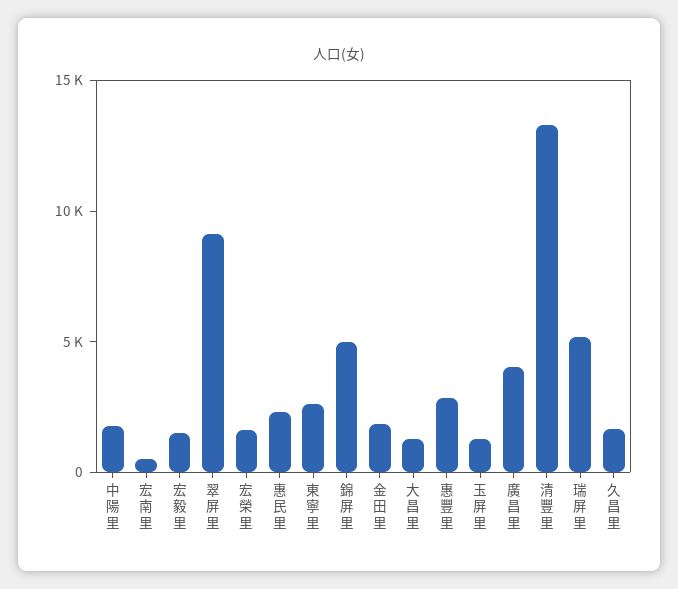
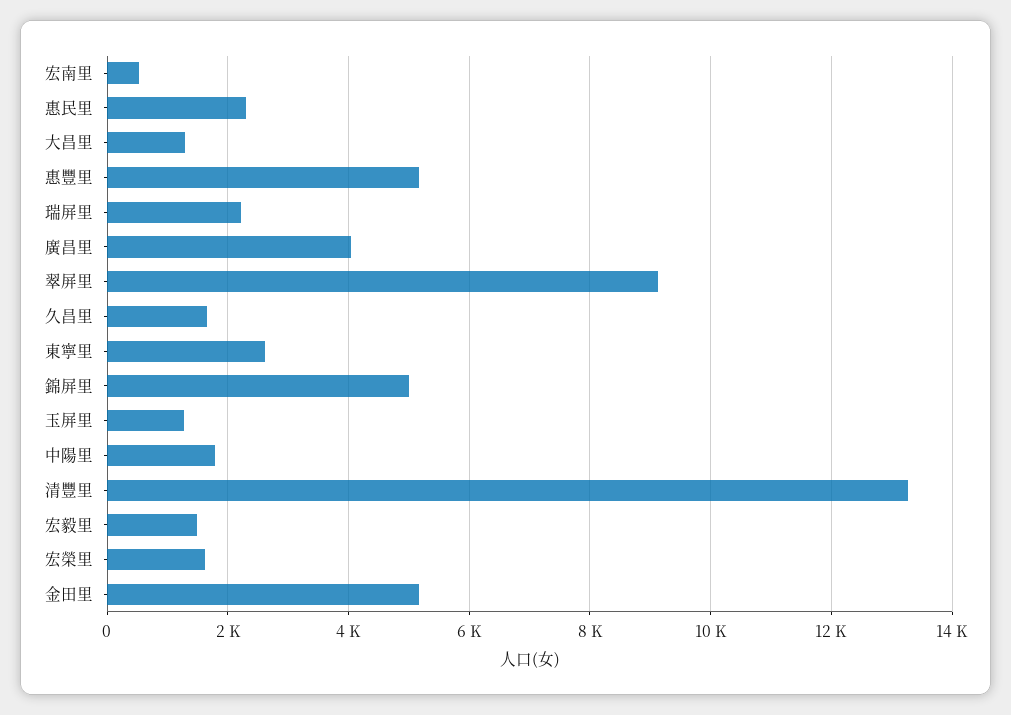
金田里: 2000 -> 5200
惠豐里: 3000 -> 5200
瑞屏里: 5000 -> 2200

